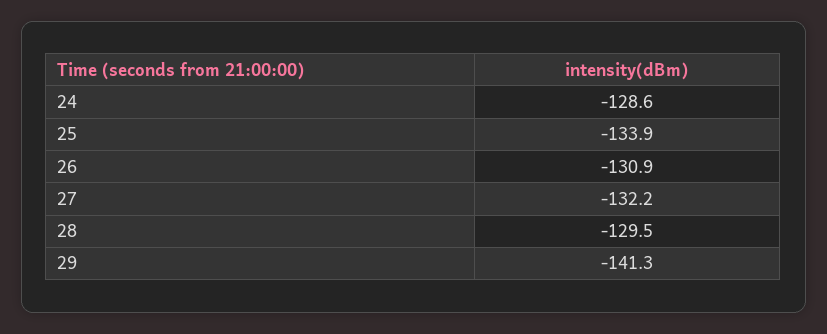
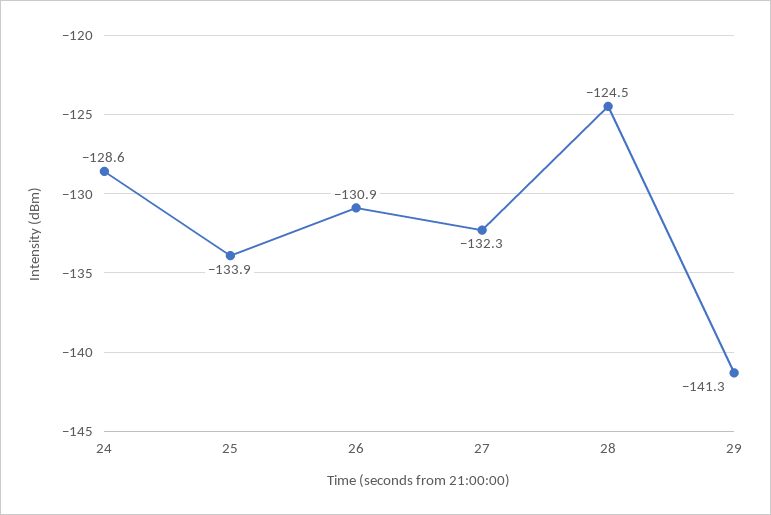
27: -132.2 -> -132.3
28: -129.5 -> -124.5

